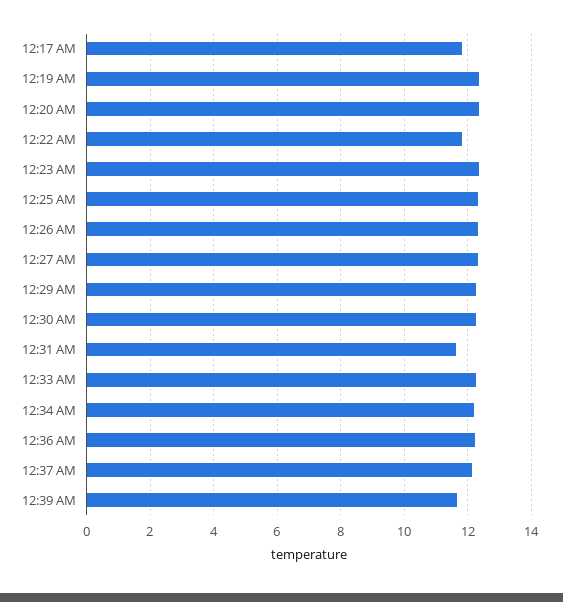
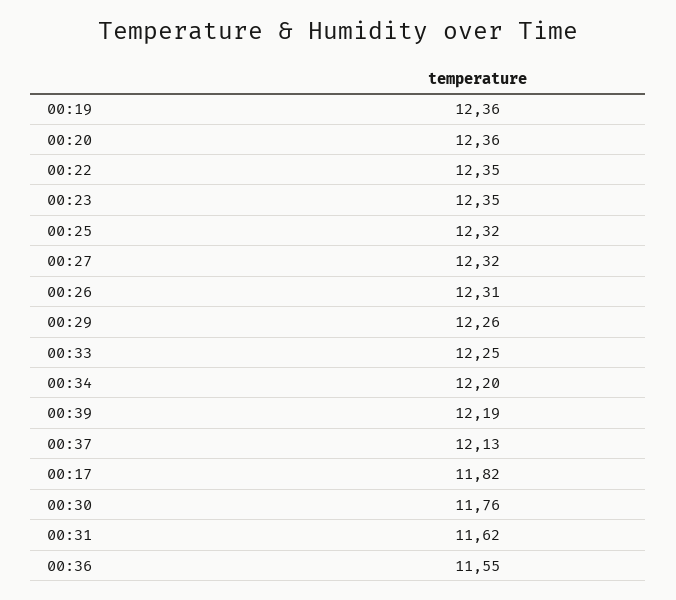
12:22 AM: 11.8 -> 12.35
12:30 AM: 12.2 -> 11.76
12:36 AM: 12.2 -> 11.55
12:39 AM: 11.6 -> 12.19

